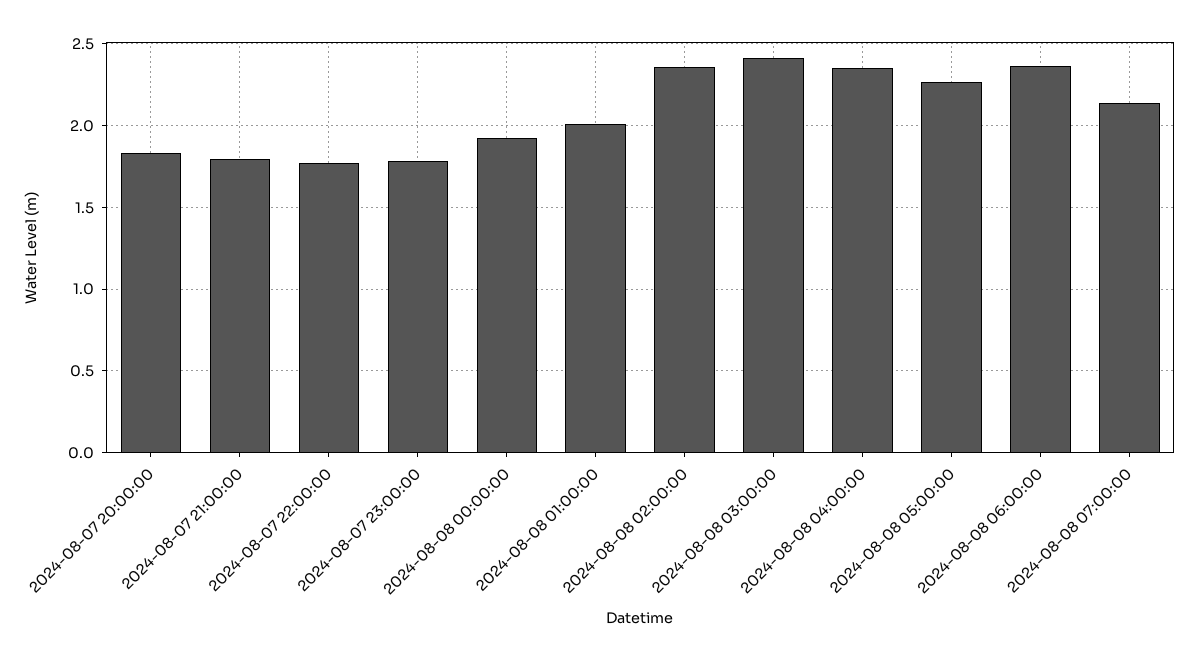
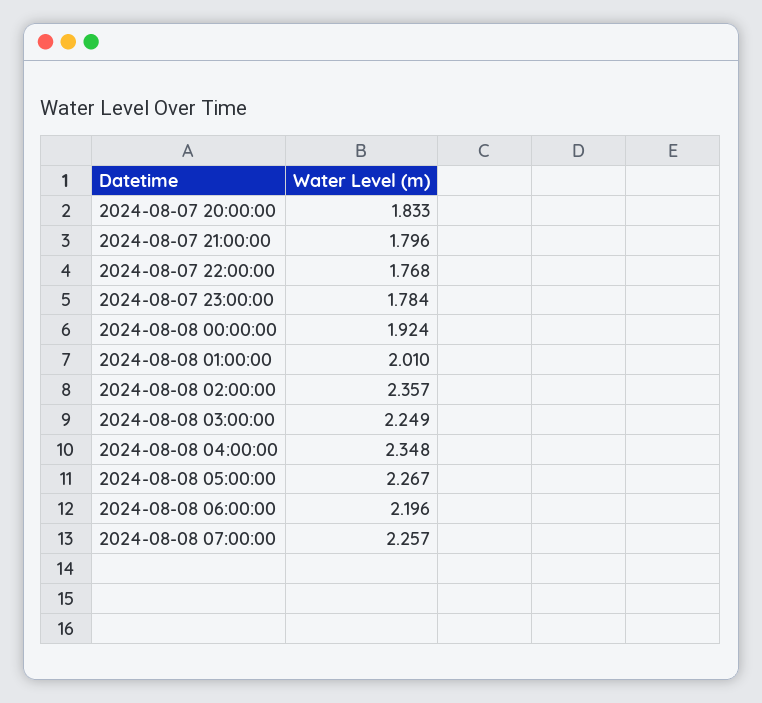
2024-08-08 03:00:00: 2.4 -> 2.249
2024-08-08 06:00:00: 2.35 -> 2.196
2024-08-08 07:00:00: 2.15 -> 2.257

